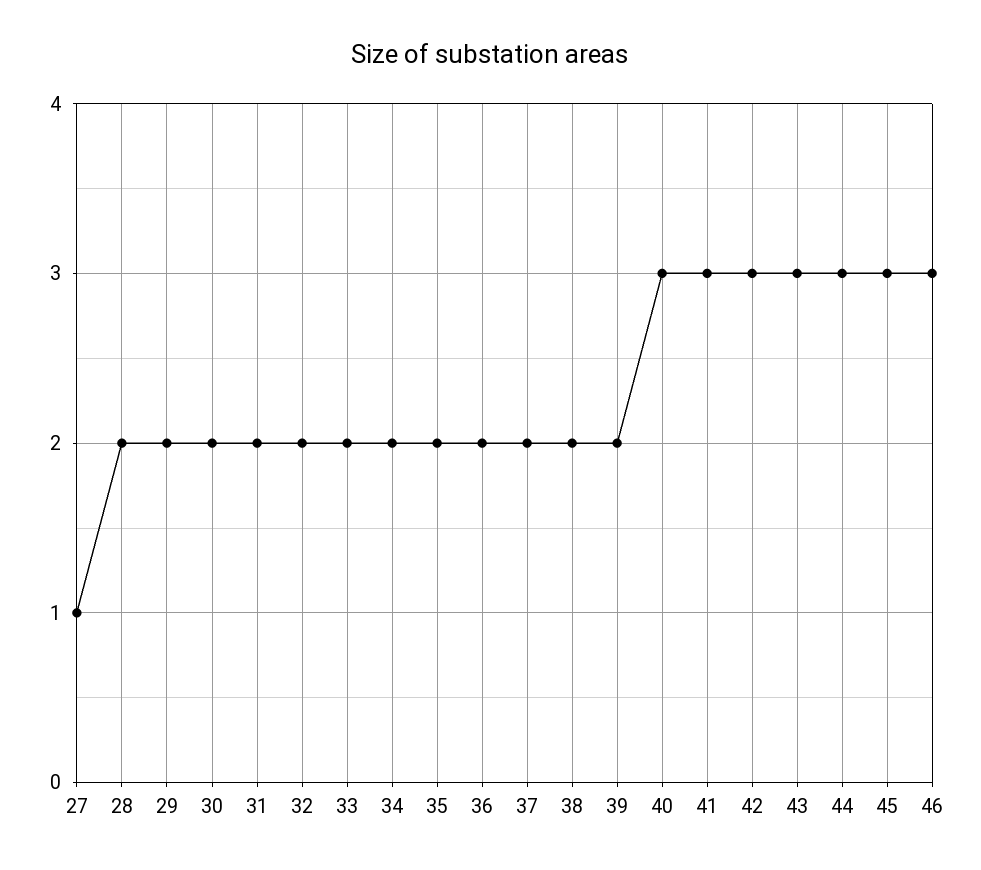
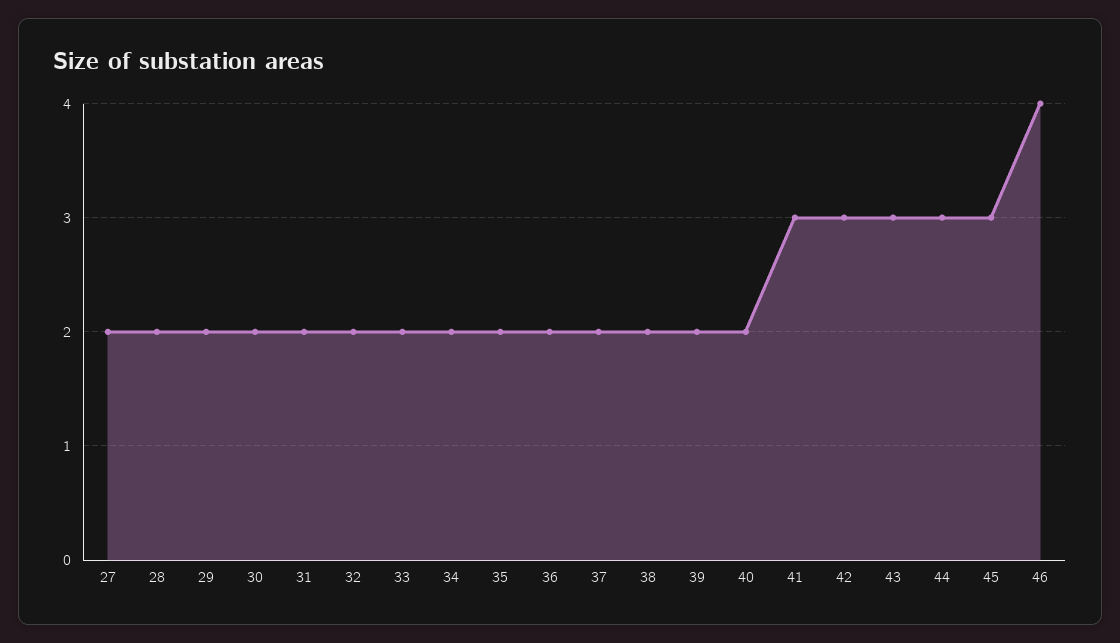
27: 1 -> 2
40: 3 -> 2
46: 3 -> 4

